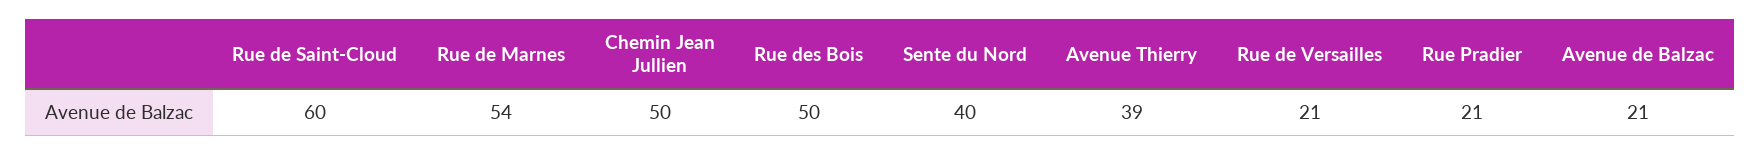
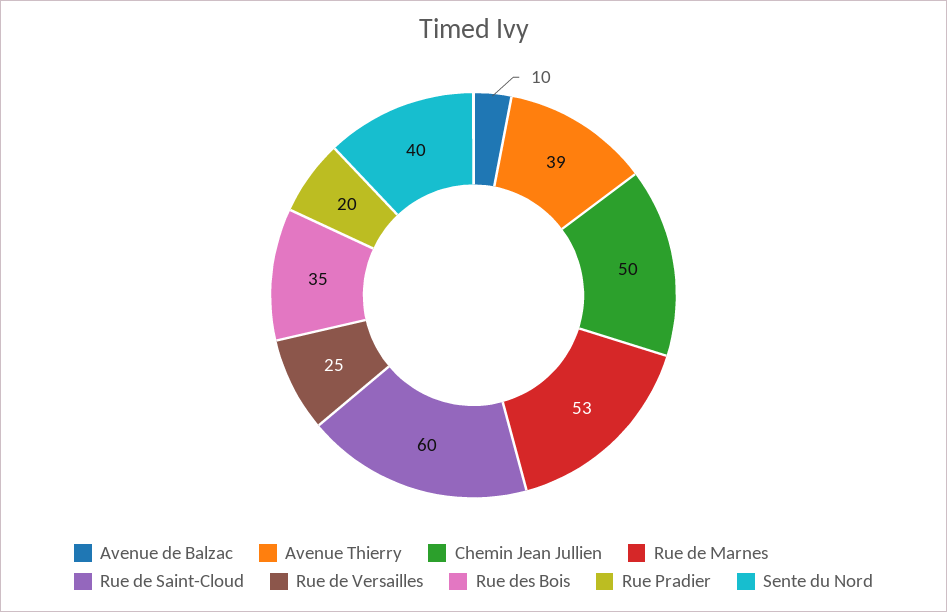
Rue de Marnes: 54 -> 53
Rue des Bois: 50 -> 35
Rue de Versailles: 21 -> 25
Rue Pradier: 21 -> 20
Avenue de Balzac: 21 -> 10

